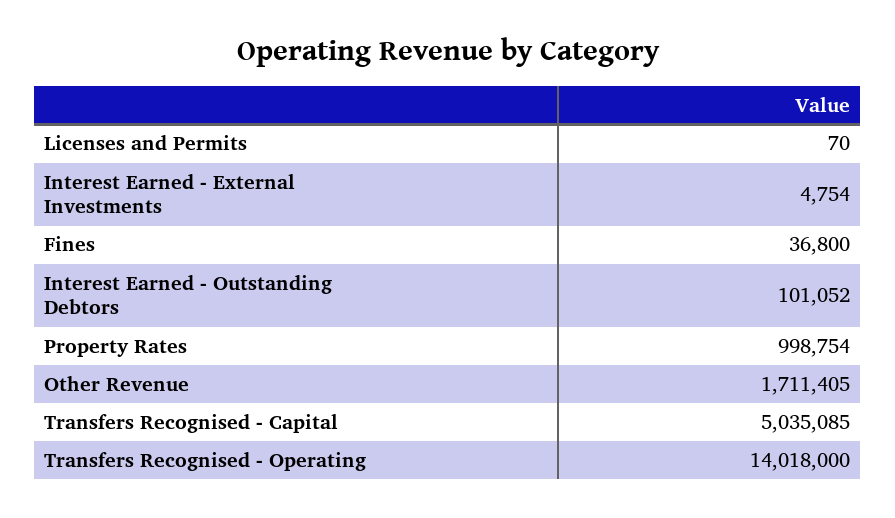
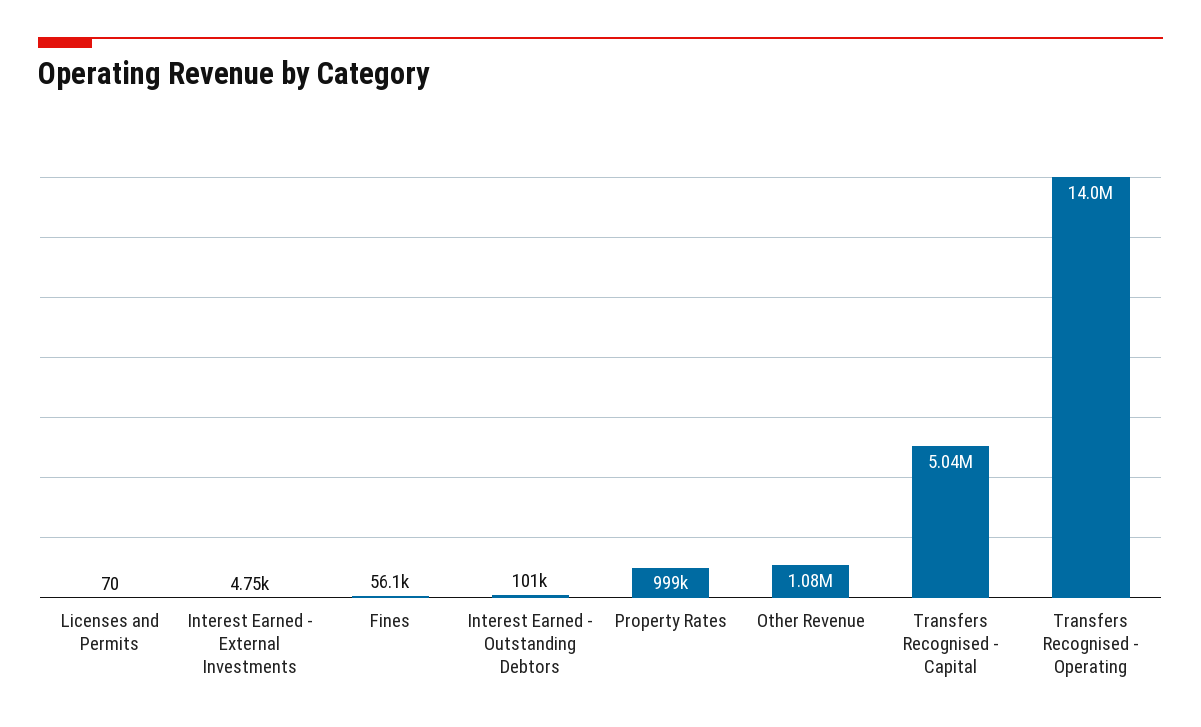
Fines: 36800 -> 56100
Other Revenue: 1711405 -> 1080000

